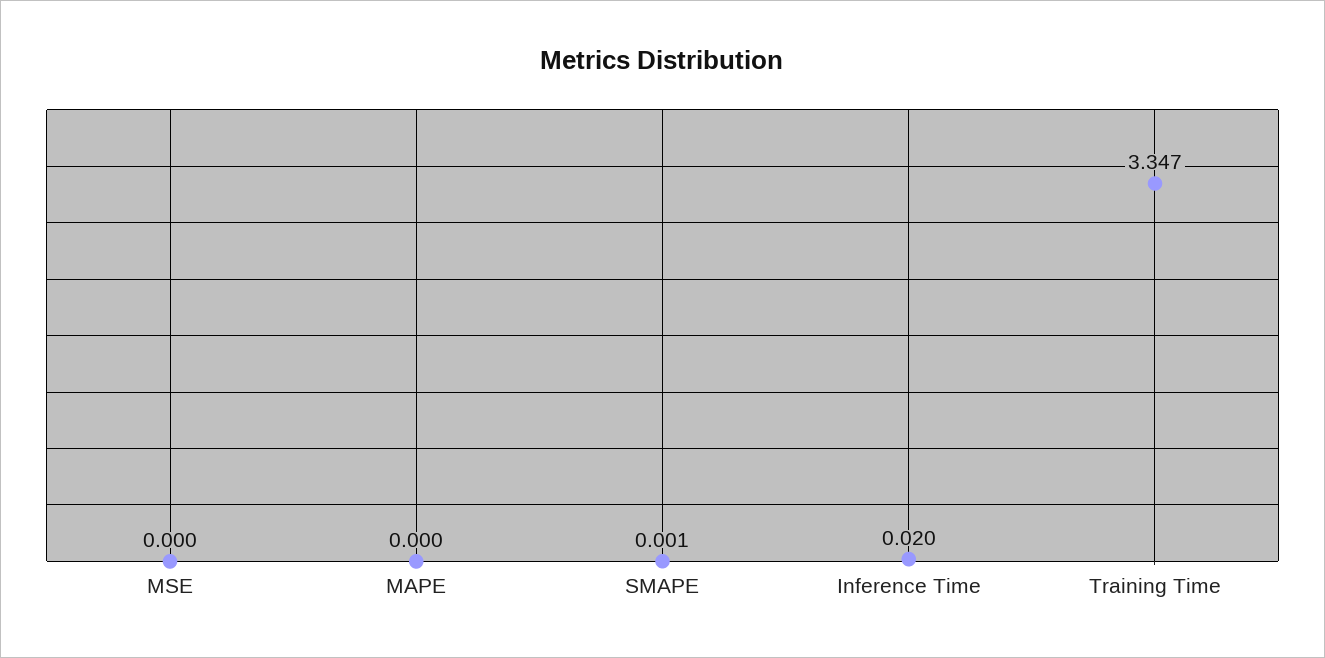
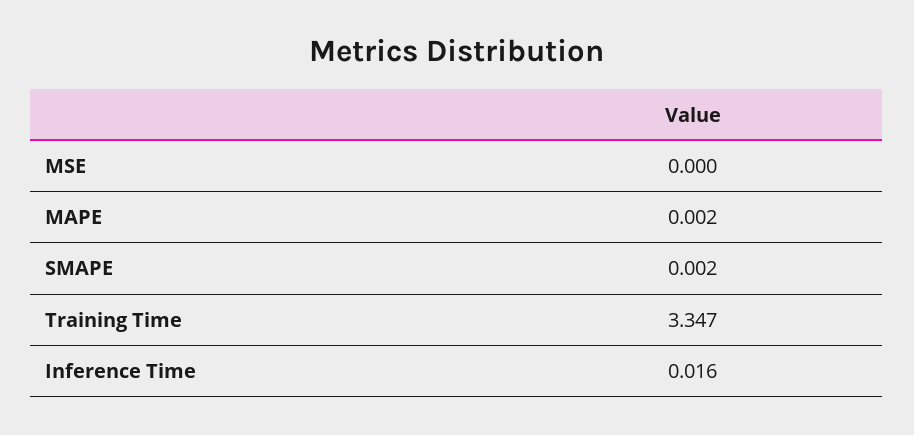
MAPE: 0 -> 0.002
SMAPE: 0.001 -> 0.002
Inference Time: 0.02 -> 0.016

